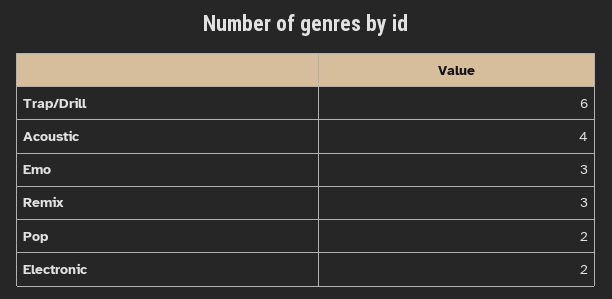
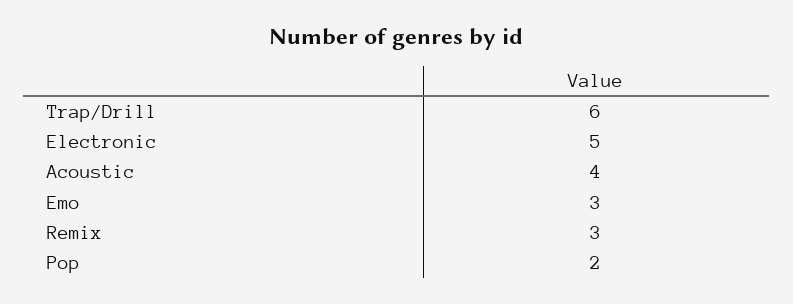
Electronic: 2 -> 5

